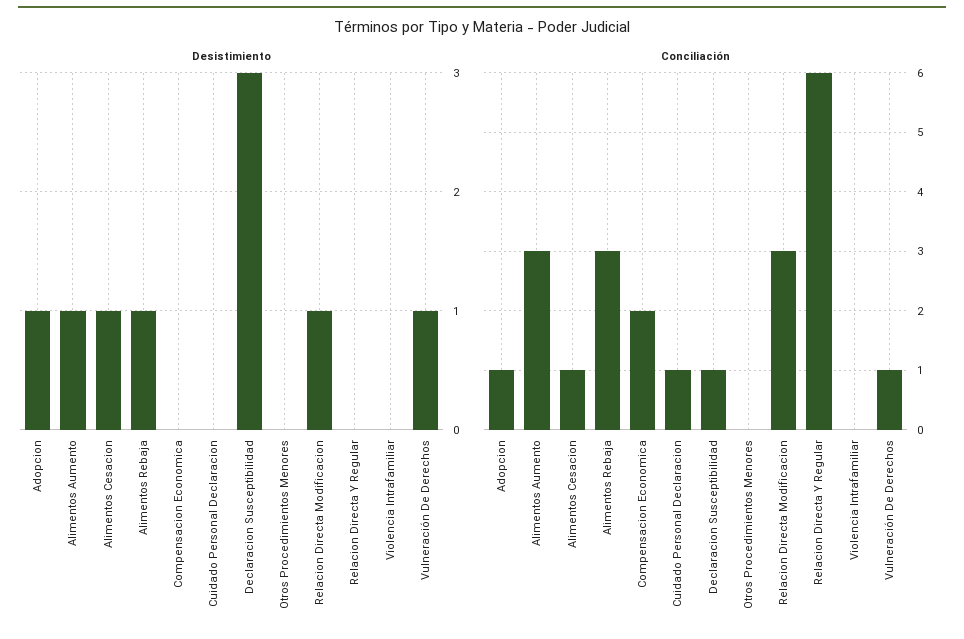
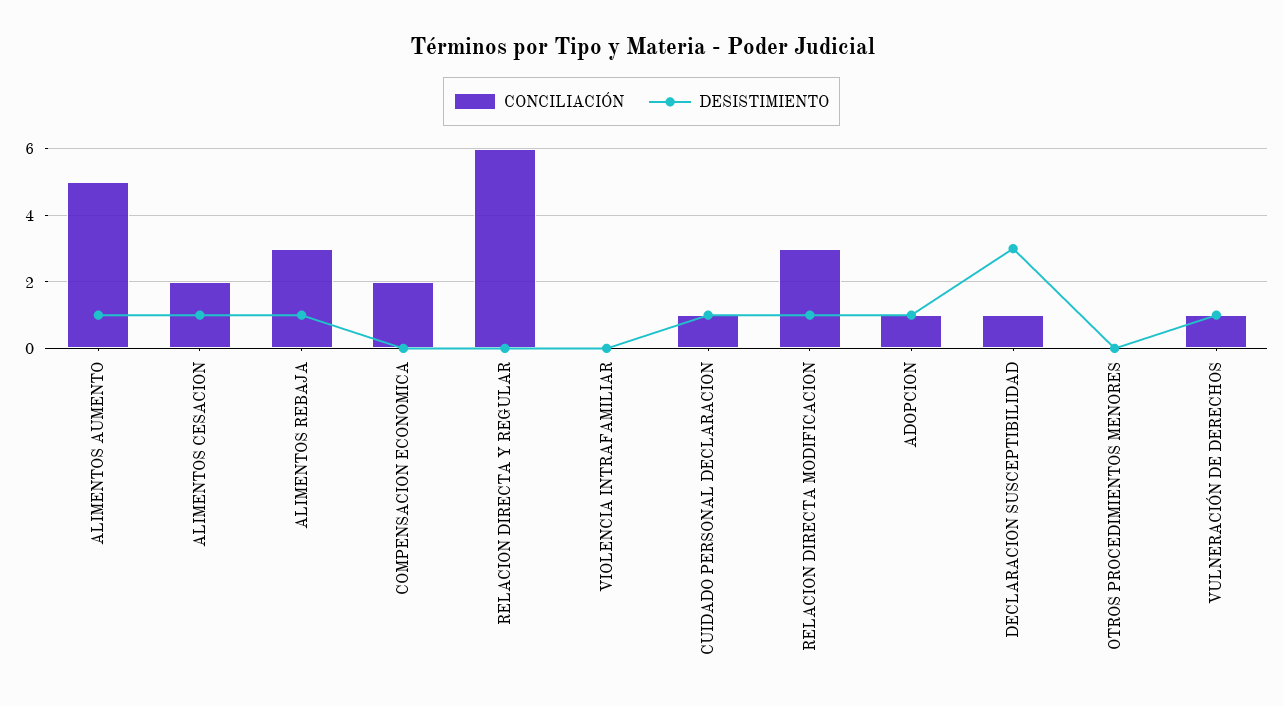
Desistimiento, Cuidado Personal Declaracion: 0 -> 1
Conciliación, Alimentos Aumento: 3 -> 5
Conciliación, Alimentos Cesacion: 1 -> 2

